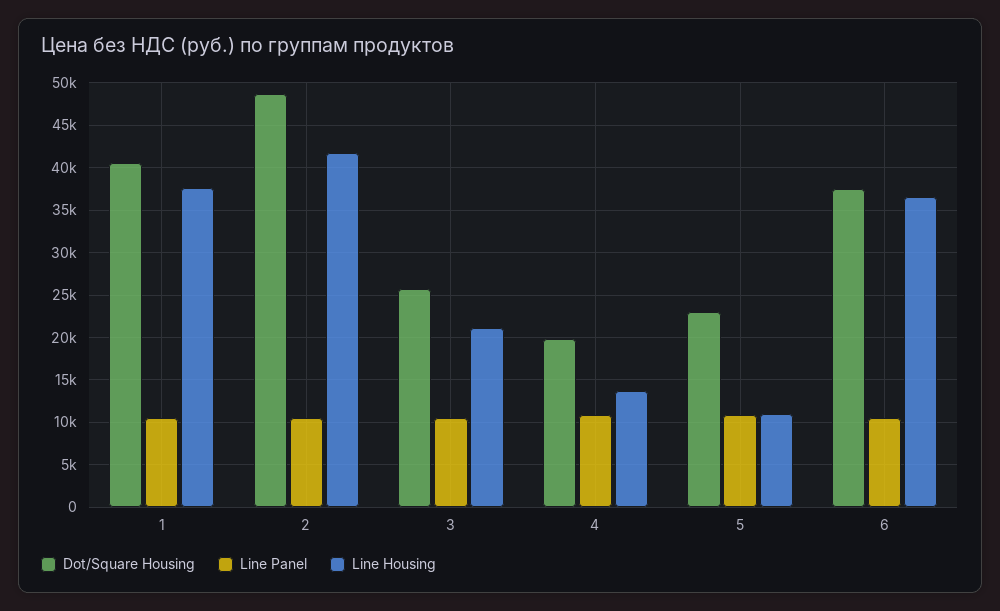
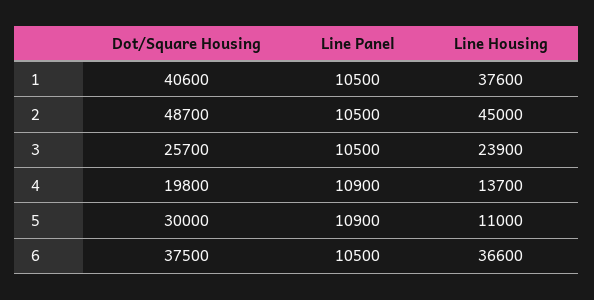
Line Housing, 2: 42000 -> 45000
Line Housing, 3: 21000 -> 23900
Dot/Square Housing, 5: 23000 -> 30000

